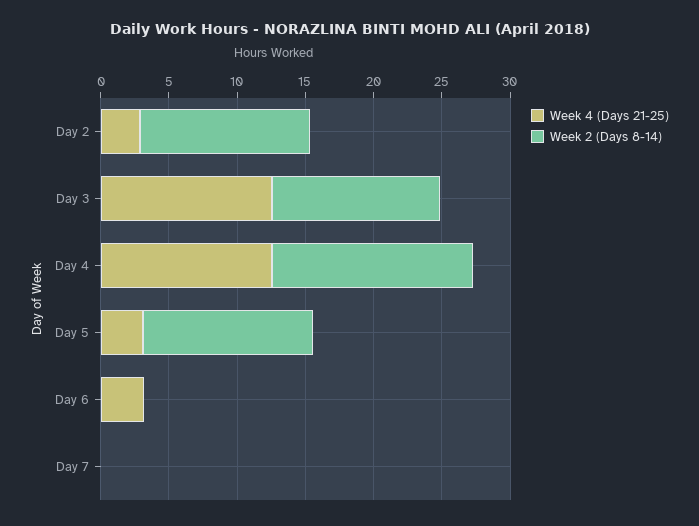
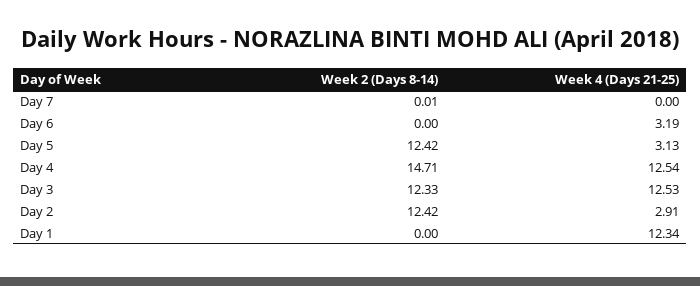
Week 2 (Days 8-14), Day 1: none -> 0
Week 4 (Days 21-25), Day 1: none -> 12.34

